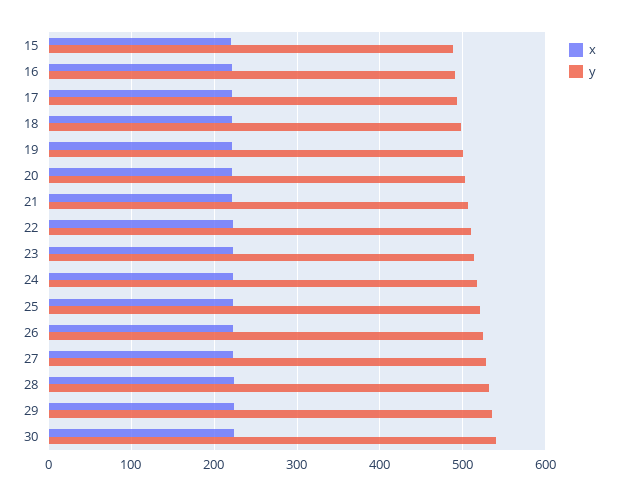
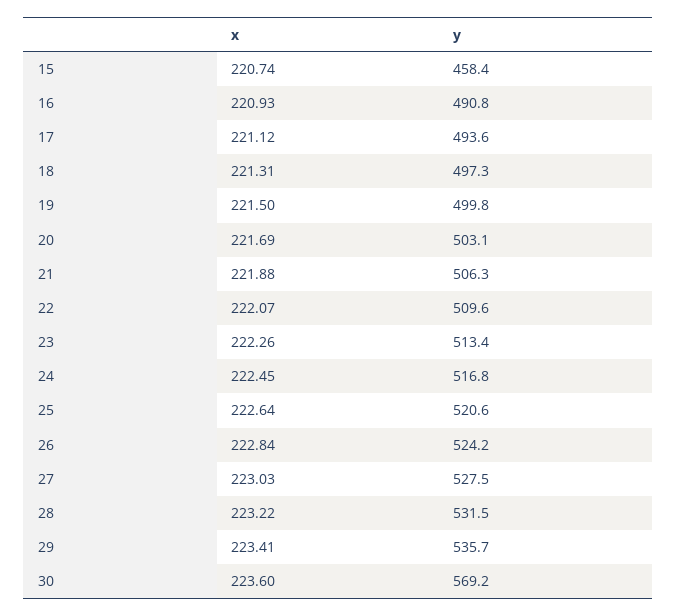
y, 15: 490 -> 458.4
y, 30: 540 -> 569.2

